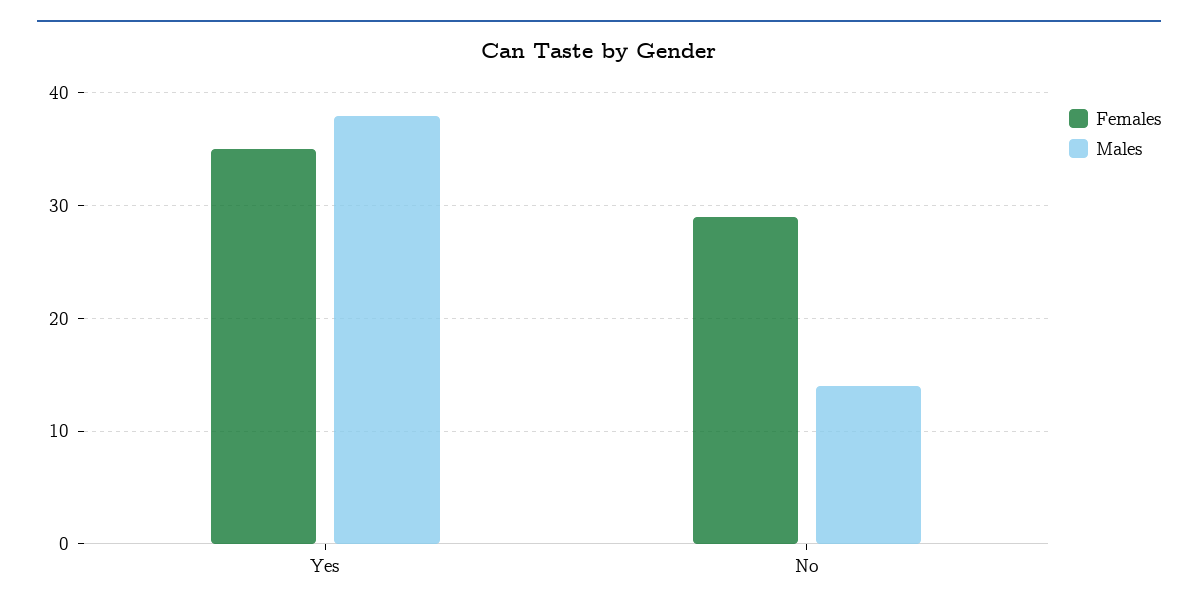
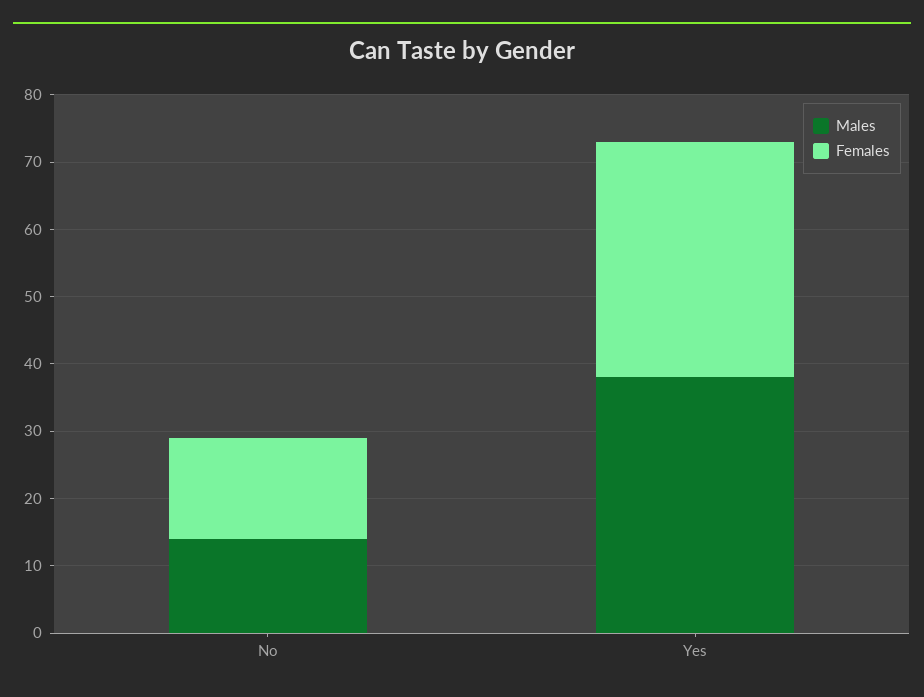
Females, No: 29 -> 15

